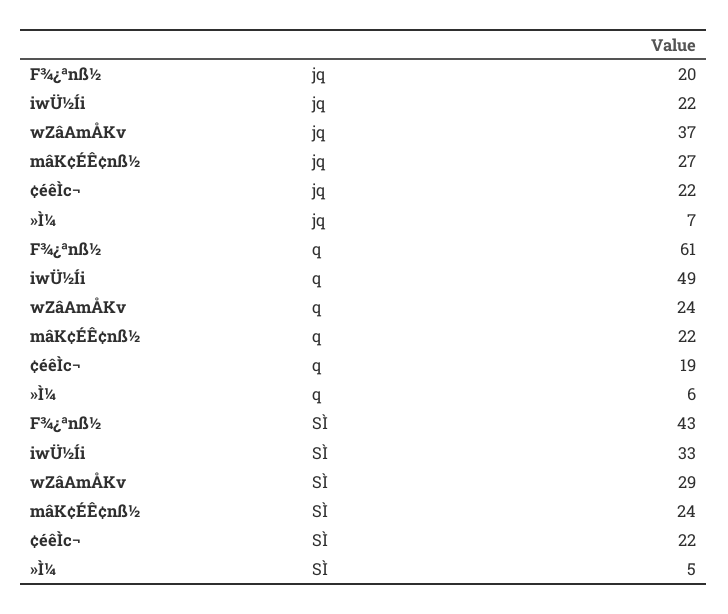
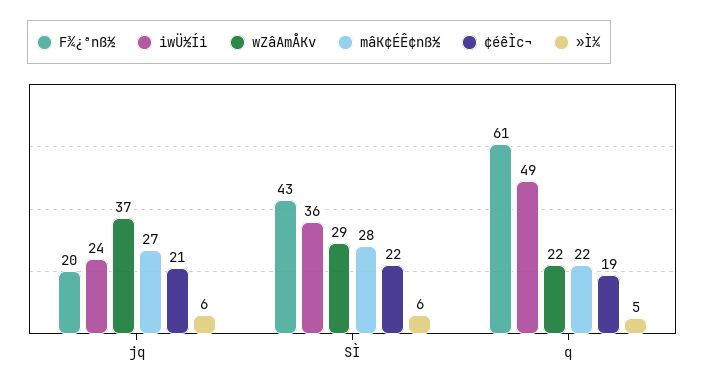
iwÜ½Íi, jq: 22 -> 24
¢éêÌc¬, jq: 22 -> 21
»Ì¼, jq: 7 -> 6
wZâAmÅKv, q: 24 -> 22
»Ì¼, q: 6 -> 5
iwÜ½Íi, SÌ: 33 -> 36
mâK¢ÉÊ¢nß½, SÌ: 24 -> 28
»Ì¼, SÌ: 5 -> 6

